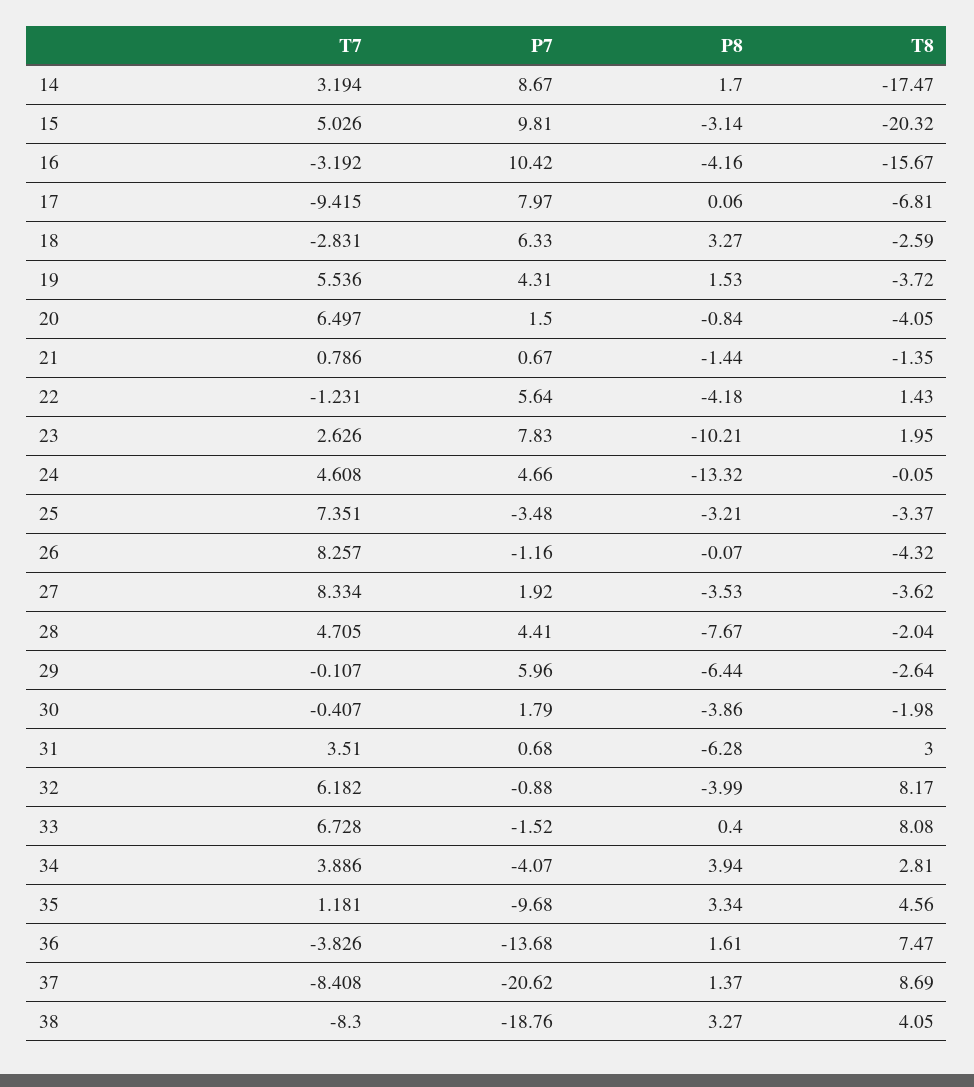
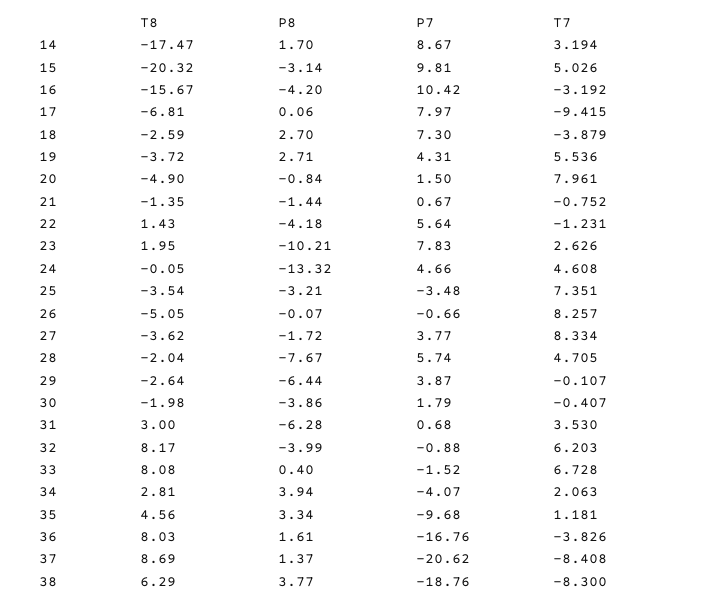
P8, 16: -4.16 -> -4.2
T7, 18: -2.831 -> -3.879
P7, 18: 6.33 -> 7.3
P8, 18: 3.27 -> 2.7
P8, 19: 1.53 -> 2.71
T7, 20: 6.497 -> 7.961
T8, 20: -4.05 -> -4.9
T7, 21: 0.786 -> -0.752
T8, 25: -3.37 -> -3.54
P7, 26: -1.16 -> -0.66
T8, 26: -4.32 -> -5.05
P7, 27: 1.92 -> 3.77
P8, 27: -3.53 -> -1.72
P7, 28: 4.41 -> 5.74
P7, 29: 5.96 -> 3.87
T7, 31: 3.51 -> 3.53
T7, 32: 6.182 -> 6.203
T7, 34: 3.886 -> 2.063
P7, 36: -13.68 -> -16.76
T8, 36: 7.47 -> 8.03
P8, 38: 3.27 -> 3.77
T8, 38: 4.05 -> 6.29

